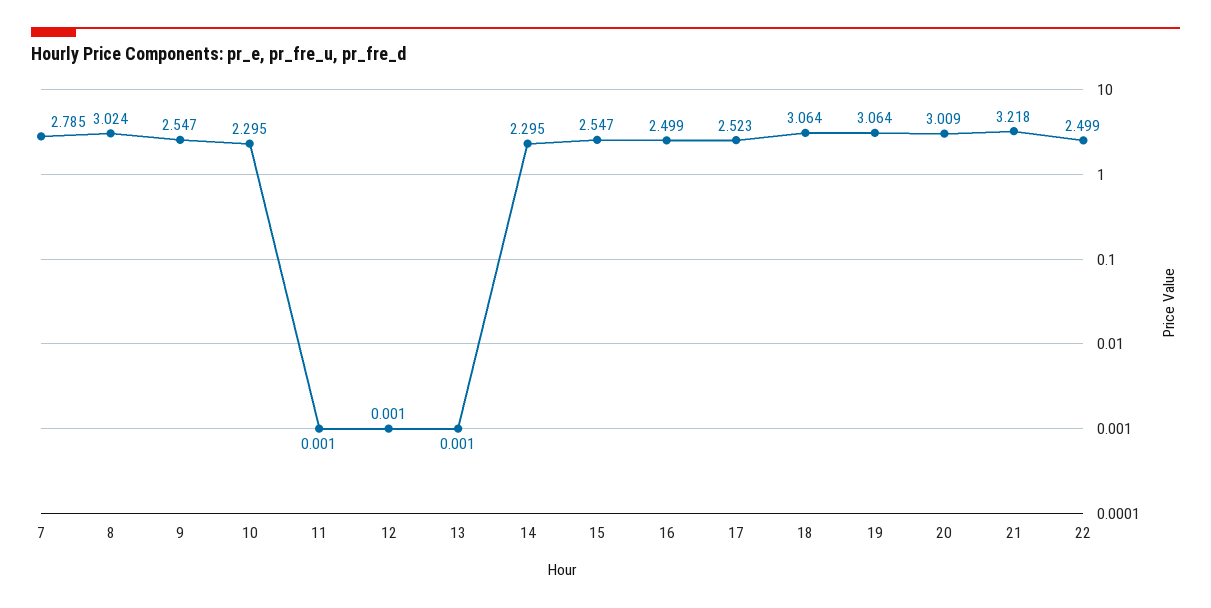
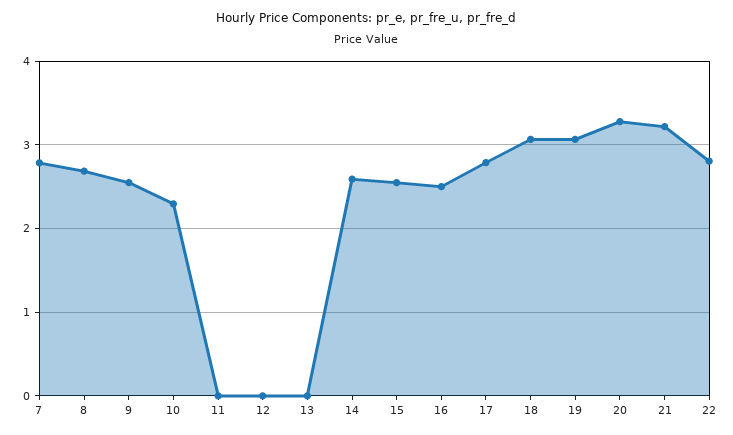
8: 3.024 -> 2.7
14: 2.295 -> 2.6
17: 2.523 -> 2.8
20: 3.009 -> 3.3
22: 2.499 -> 2.8

